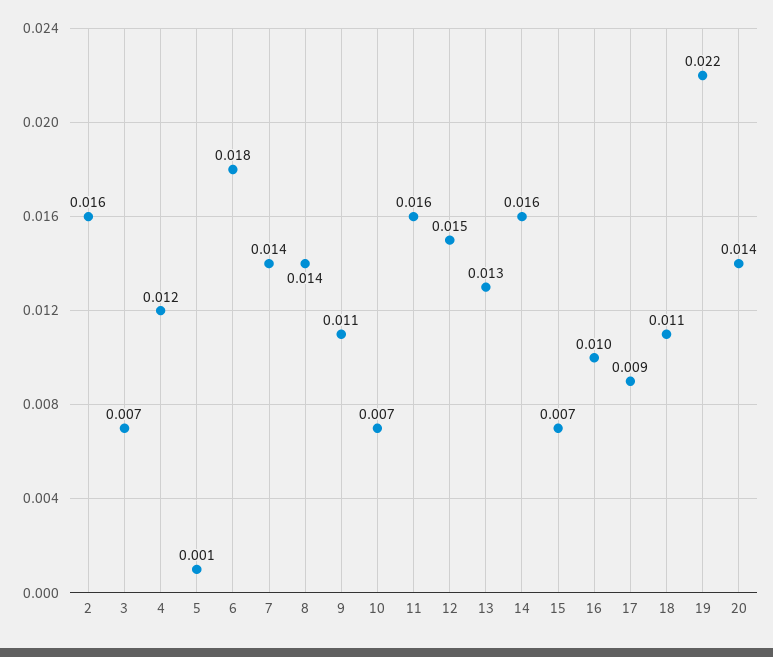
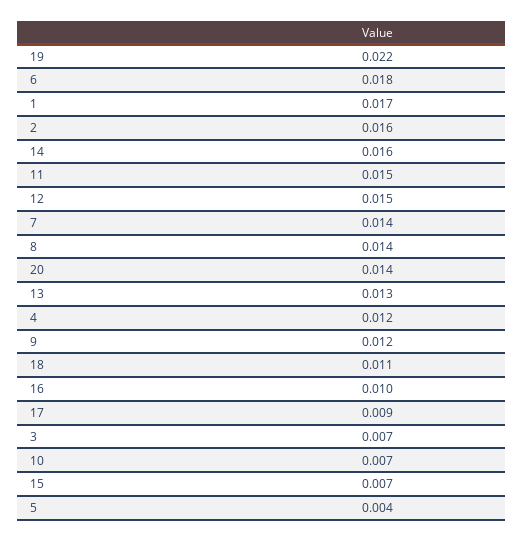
5: 0.001 -> 0.004
9: 0.011 -> 0.012
11: 0.016 -> 0.015
1: none -> 0.017

